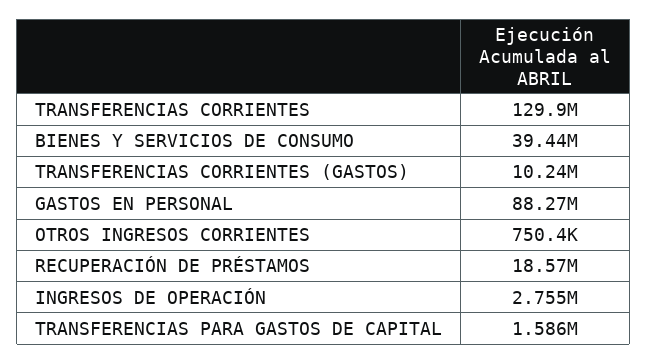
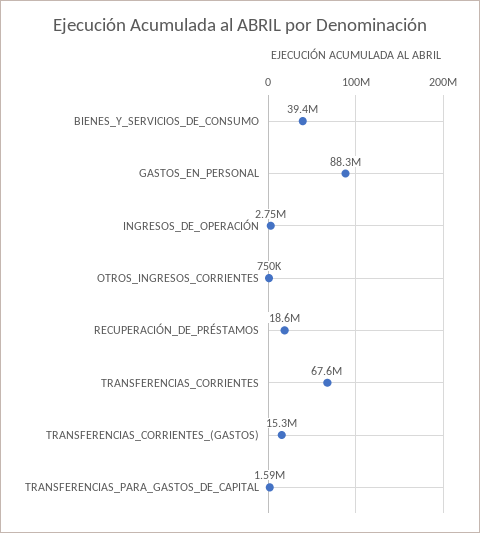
TRANSFERENCIAS CORRIENTES: 129900000 -> 67600000
TRANSFERENCIAS CORRIENTES (GASTOS): 10240000 -> 15300000

